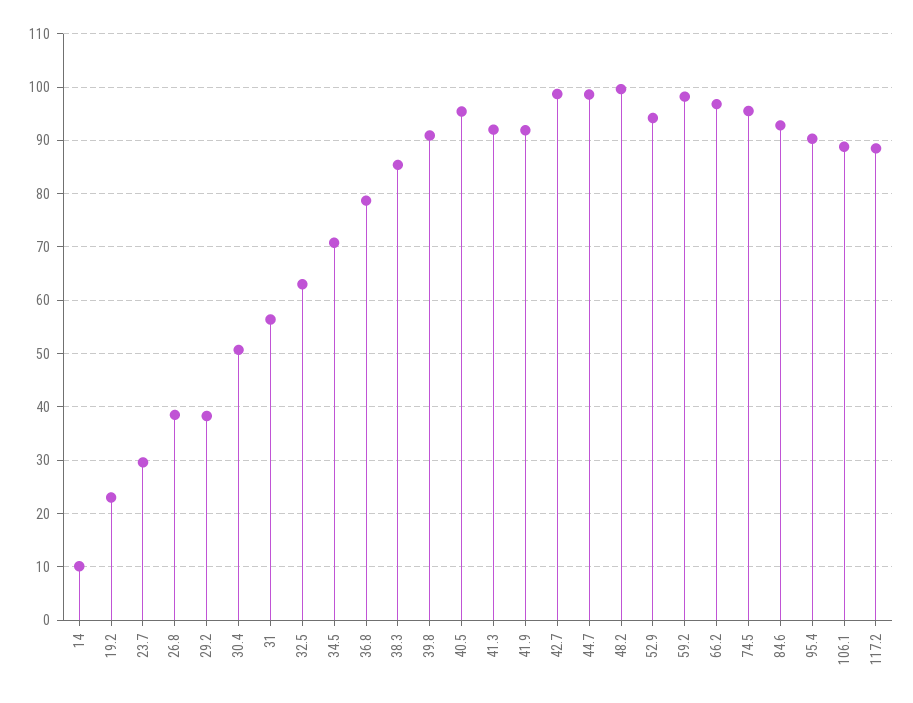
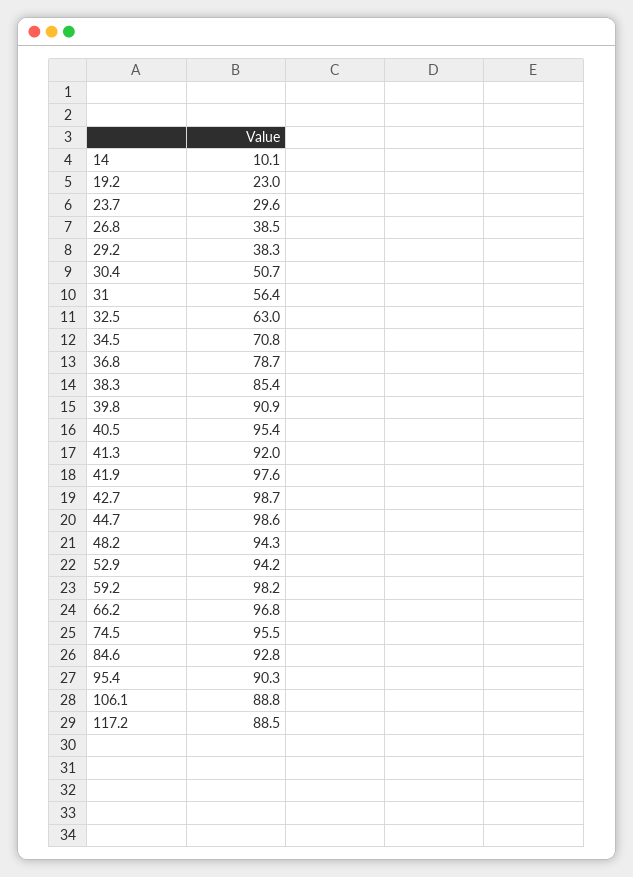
41.9: 92 -> 97.6
48.2: 100 -> 94.3

